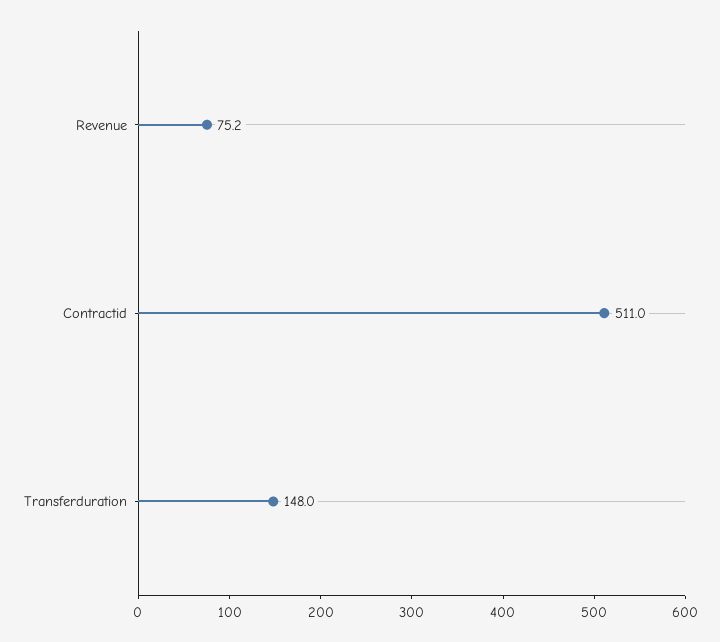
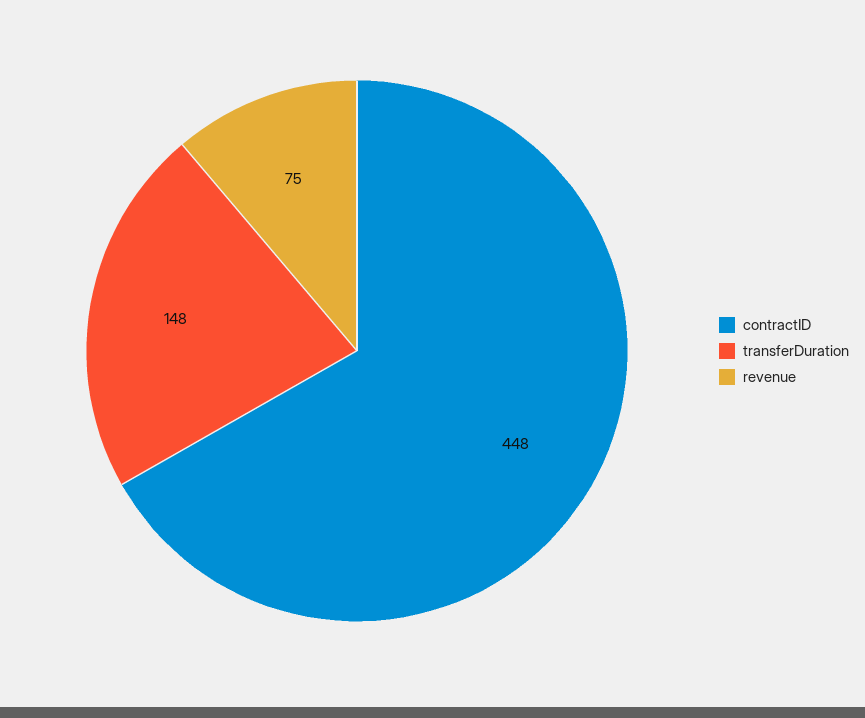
Contractid: 511 -> 448

